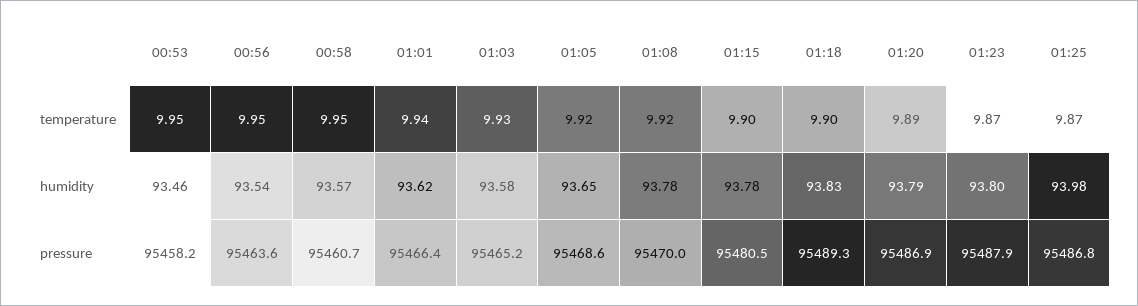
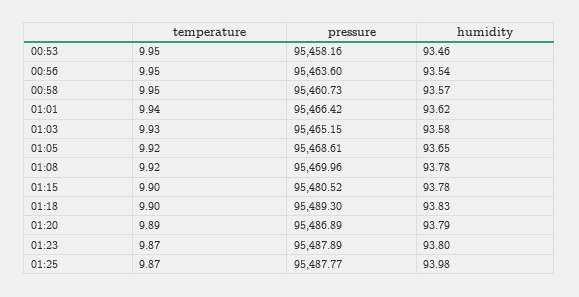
01:25, pressure: 95486.8 -> 95487.77

